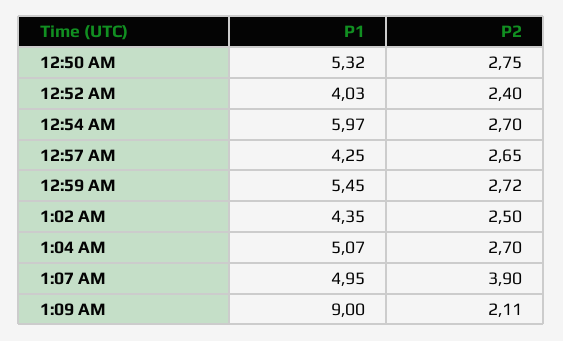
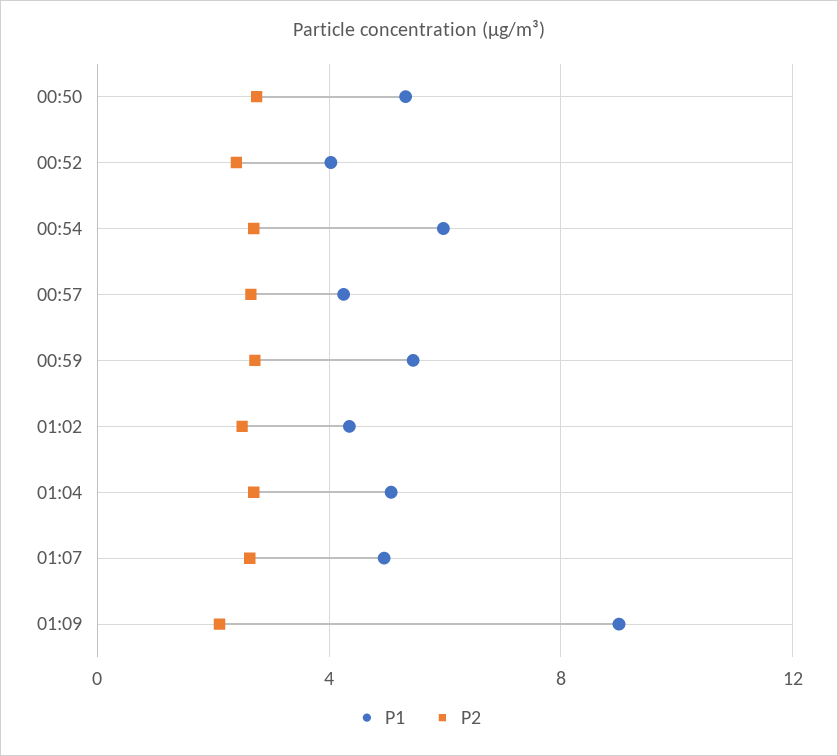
P2, 1:07 AM: 3.9 -> 2.5

